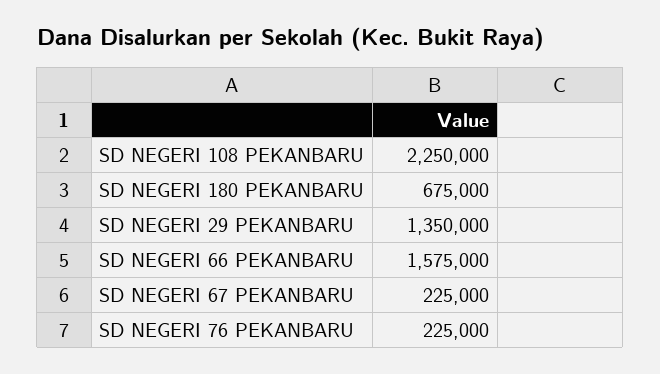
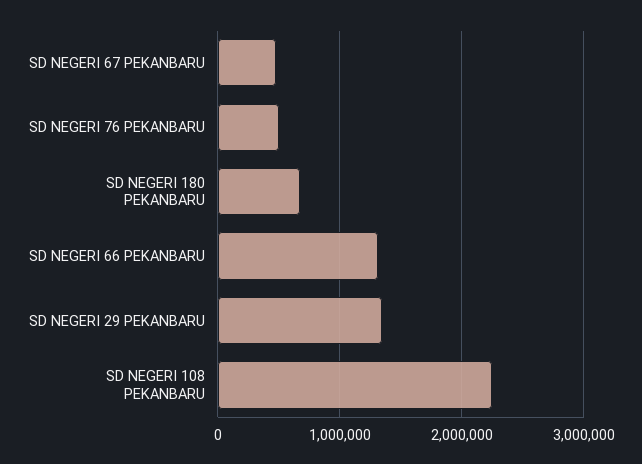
SD NEGERI 66 PEKANBARU: 1575000 -> 1300000
SD NEGERI 67 PEKANBARU: 225000 -> 500000
SD NEGERI 76 PEKANBARU: 225000 -> 500000

